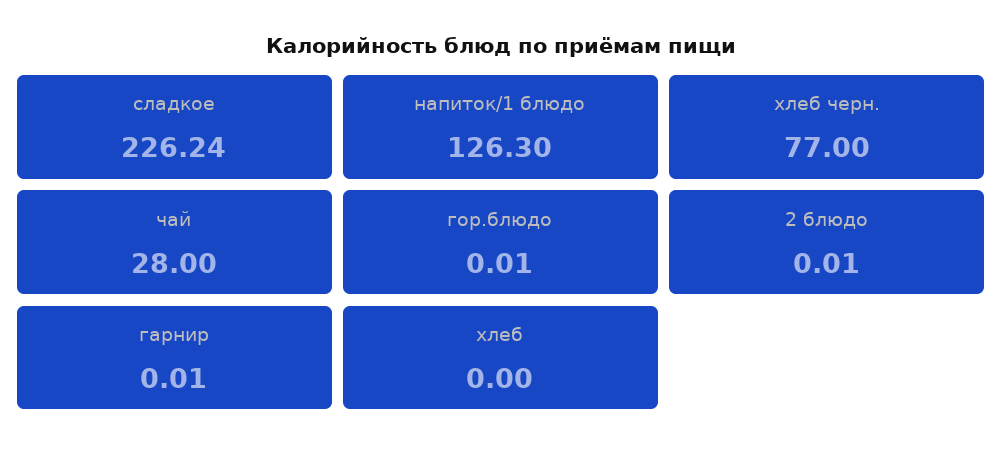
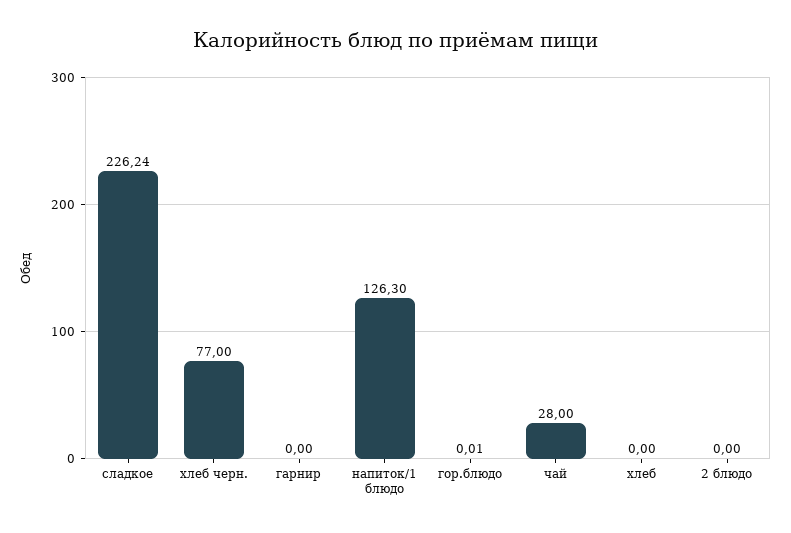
2 блюдо: 0.01 -> 0
гарнир: 0.01 -> 0

